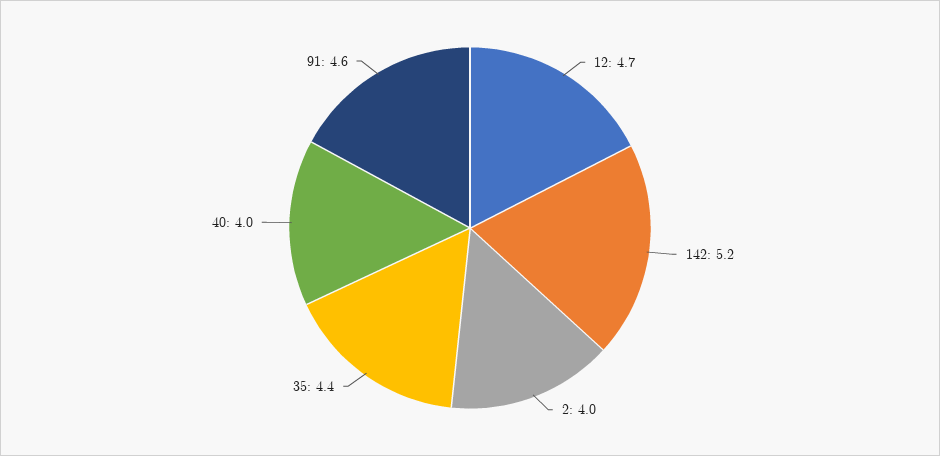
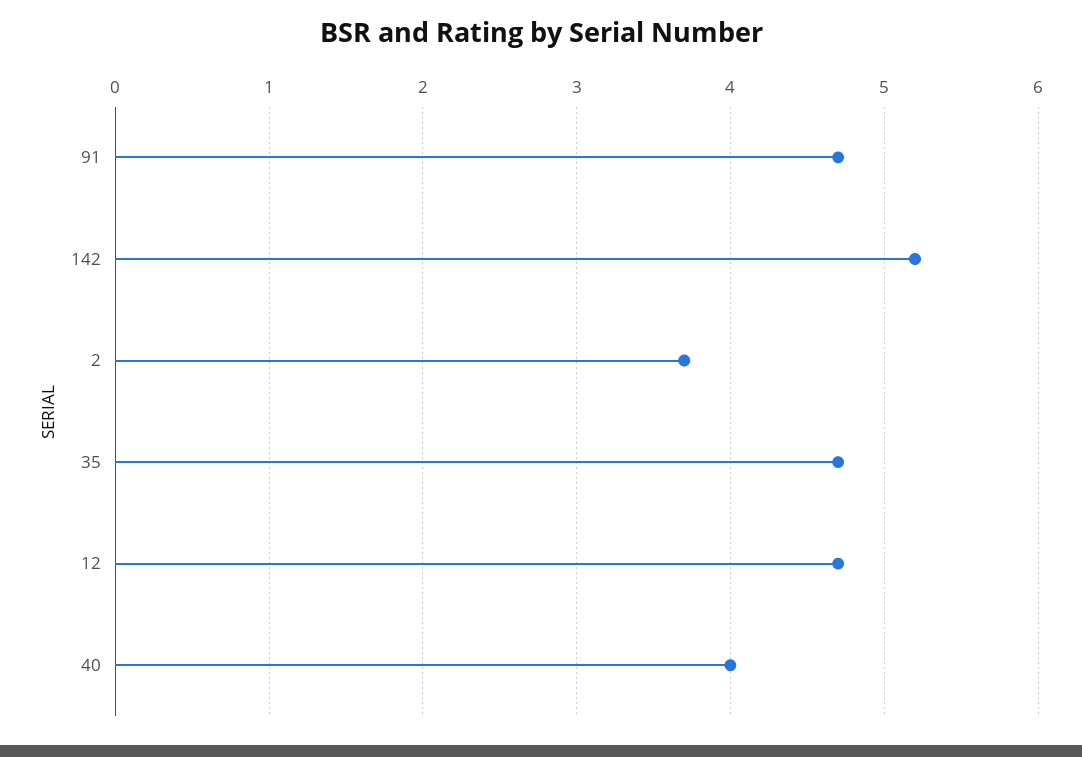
2: 4 -> 3.7
35: 4.4 -> 4.7
91: 4.6 -> 4.7

